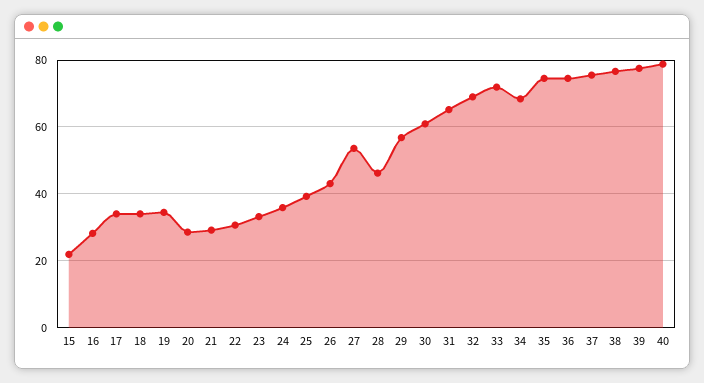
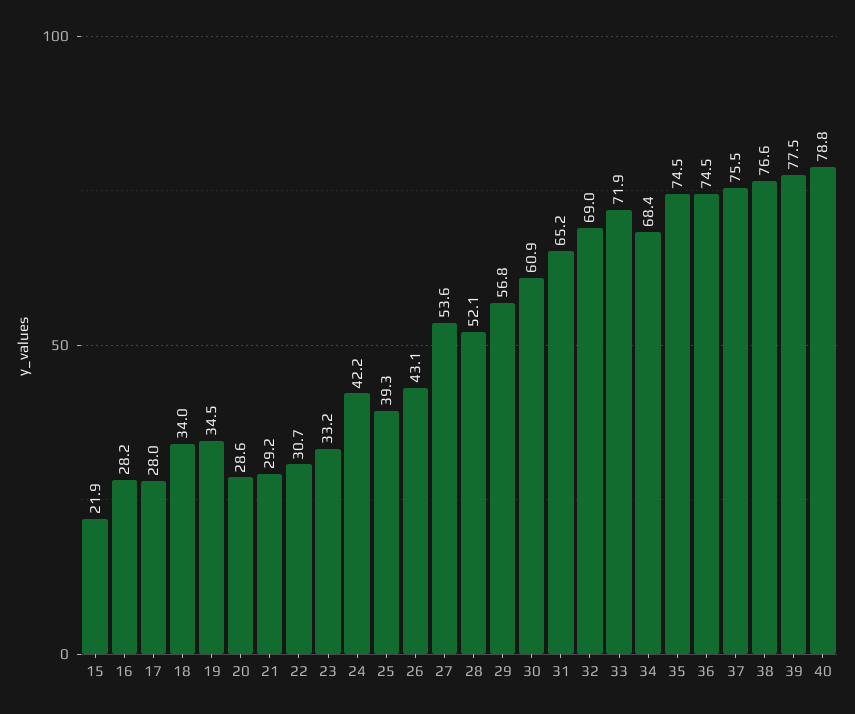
17: 34 -> 28
24: 36 -> 42.2
28: 46 -> 52.1

